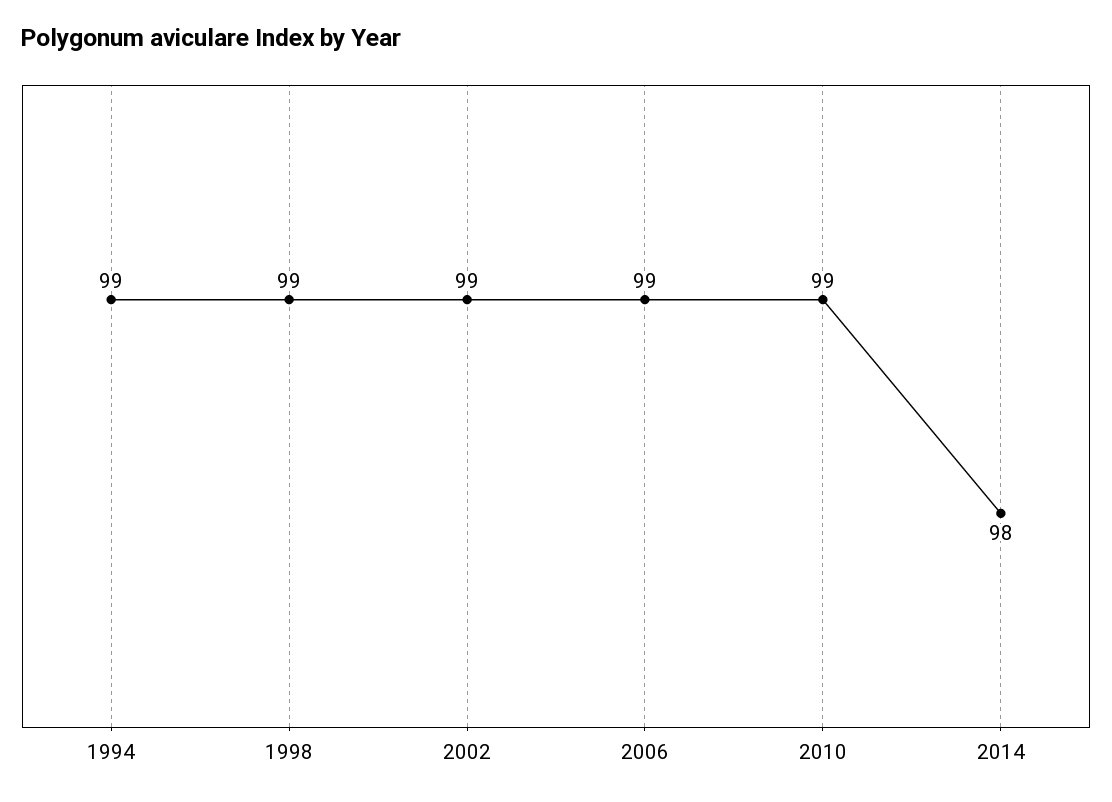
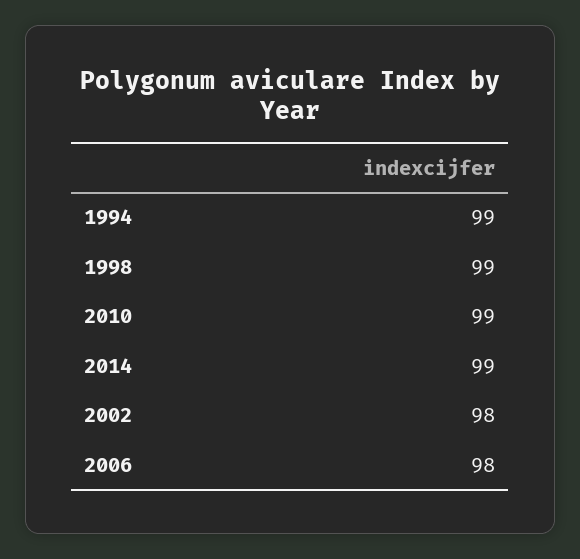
2002: 99 -> 98
2006: 99 -> 98
2014: 98 -> 99

